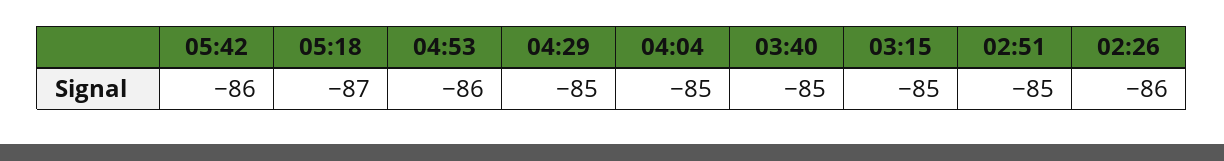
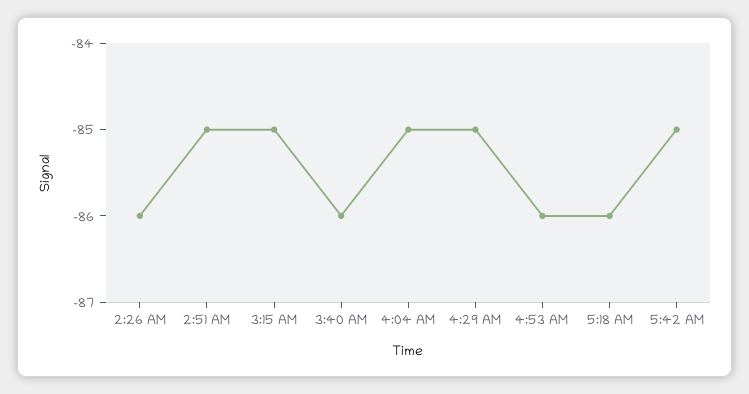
05:42: -86 -> -85
05:18: -87 -> -86
03:40: -85 -> -86

